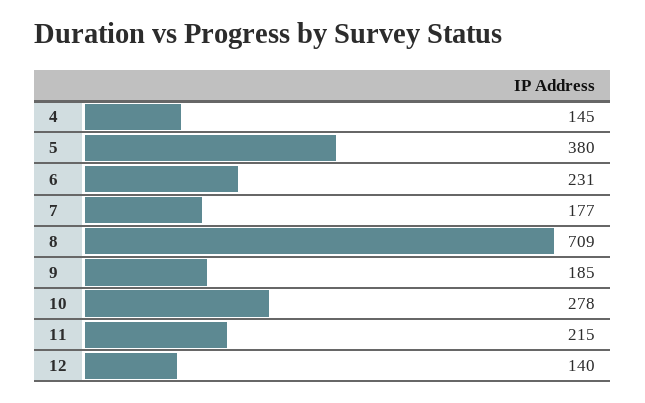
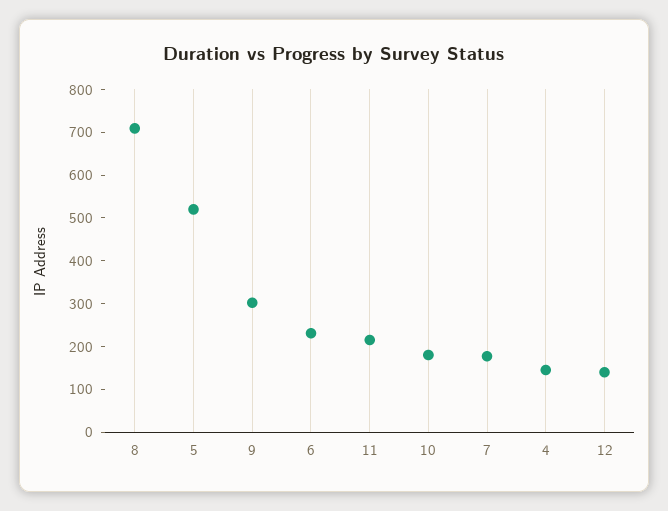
5: 380 -> 520
9: 185 -> 300
10: 278 -> 180

